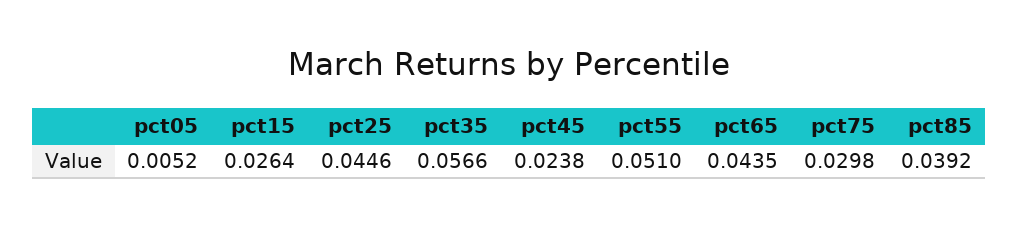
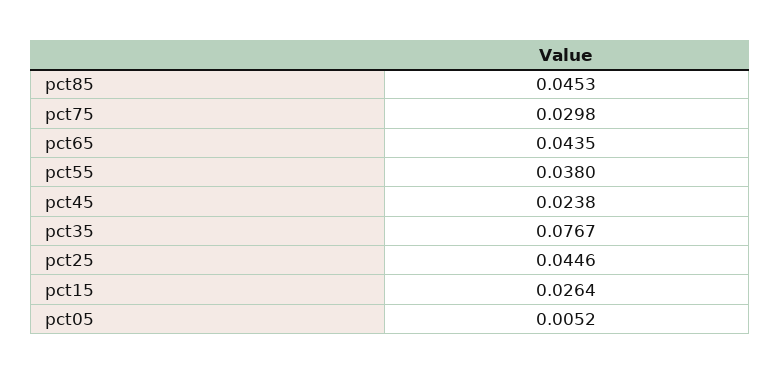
pct35: 0.0566 -> 0.0767
pct55: 0.051 -> 0.038
pct85: 0.0392 -> 0.0453

